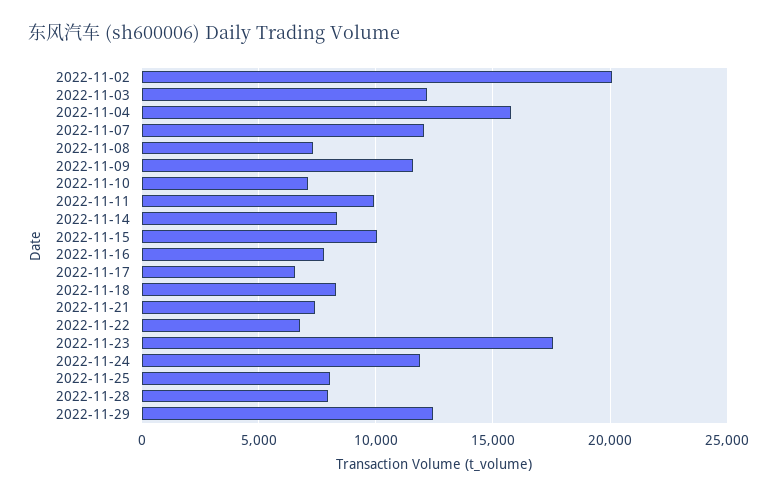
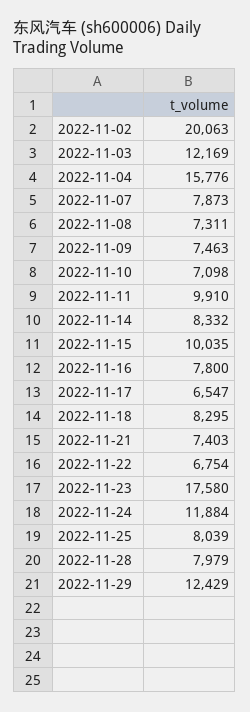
2022-11-07: 12000 -> 7873
2022-11-09: 11500 -> 7463

